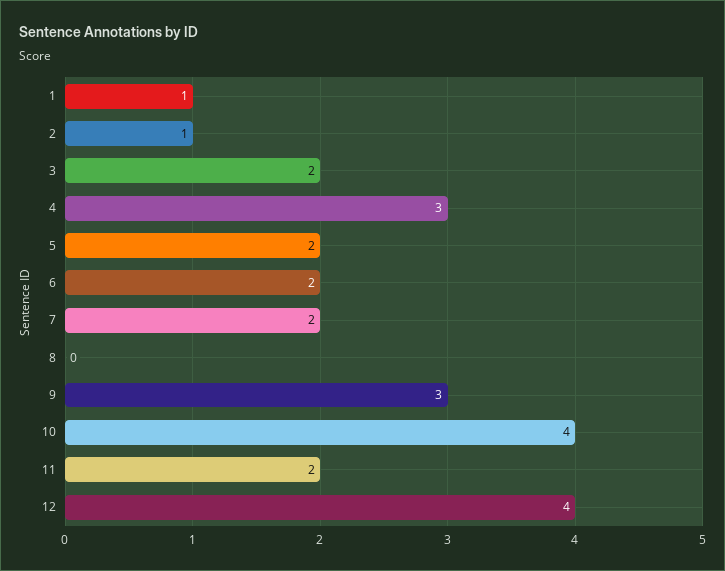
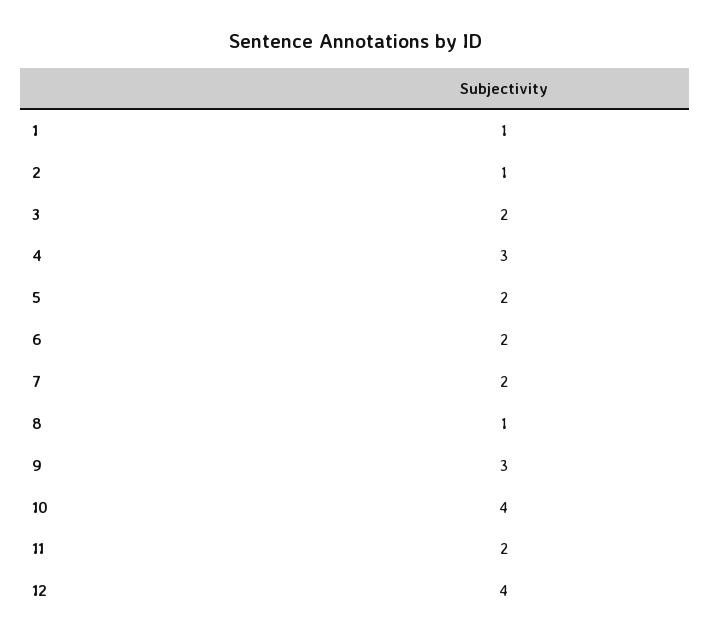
8: 0 -> 1

